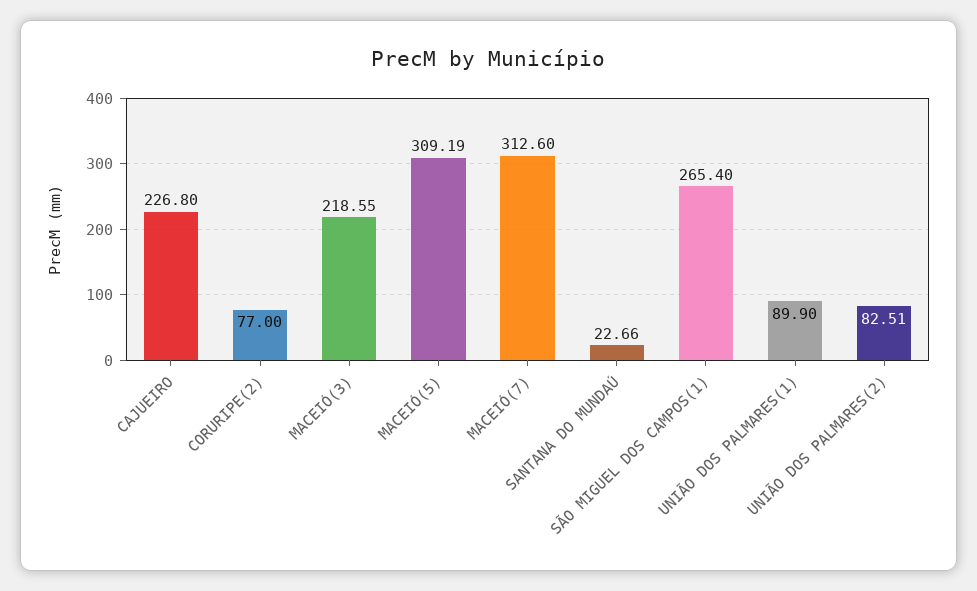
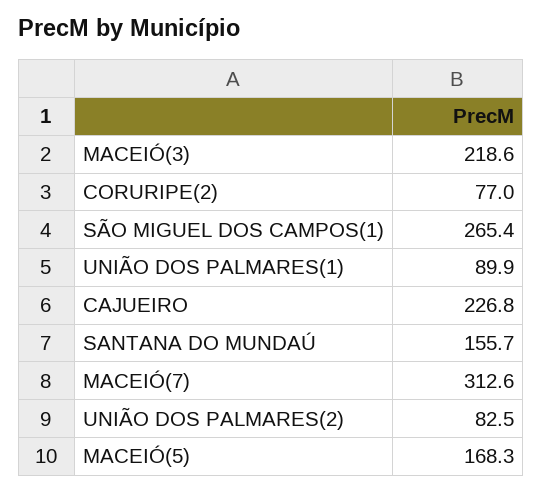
MACEIÓ(5): 309.19 -> 168.3
SANTANA DO MUNDAÚ: 22.66 -> 155.7

